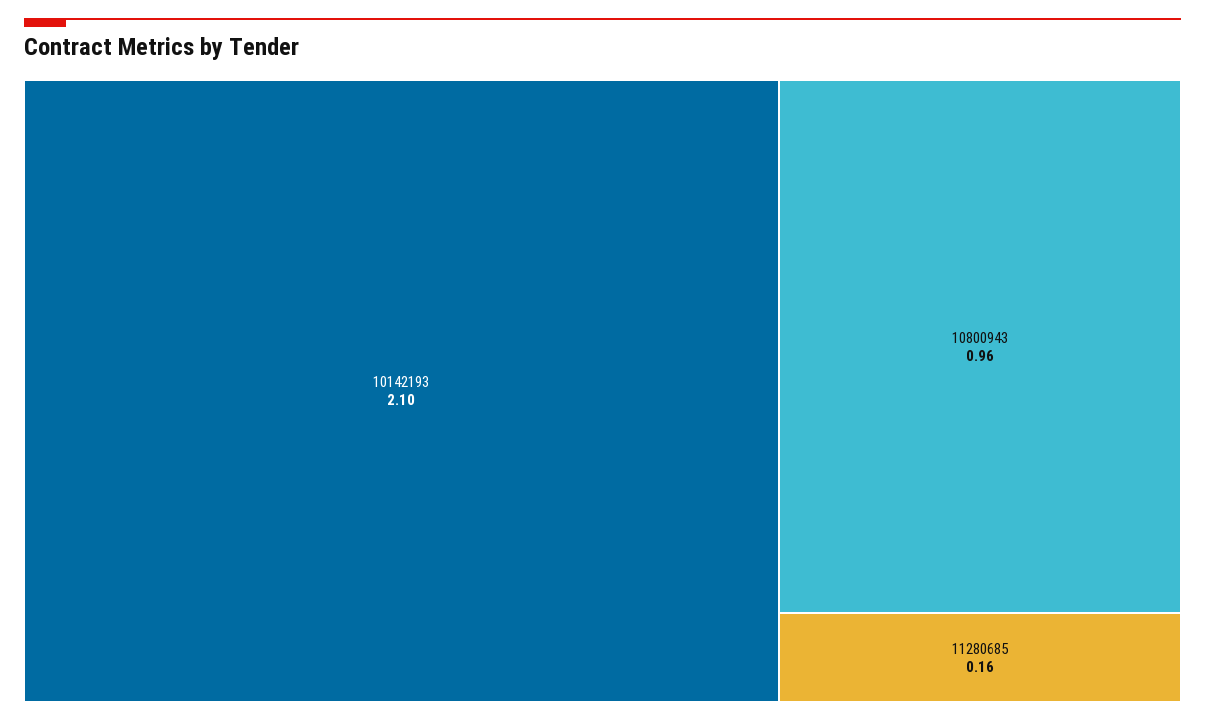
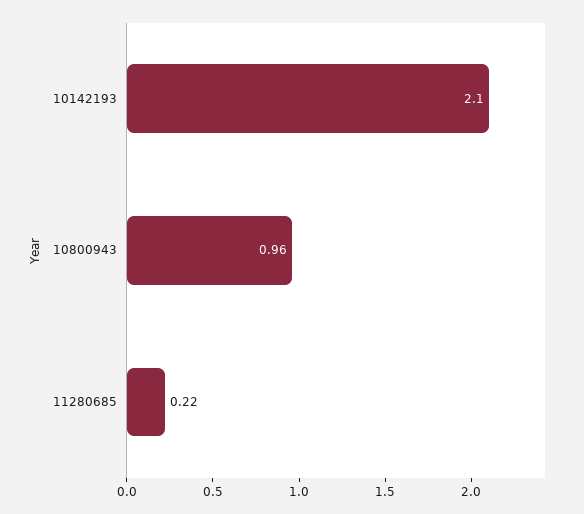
11280685: 0.16 -> 0.22

